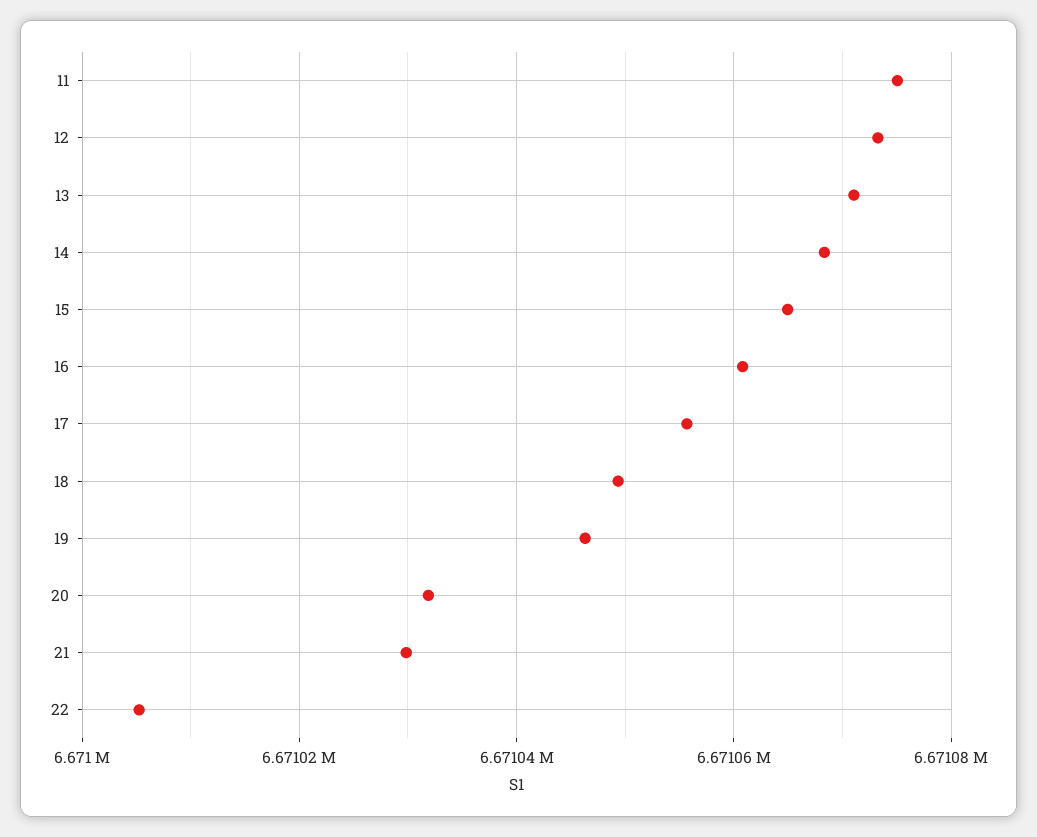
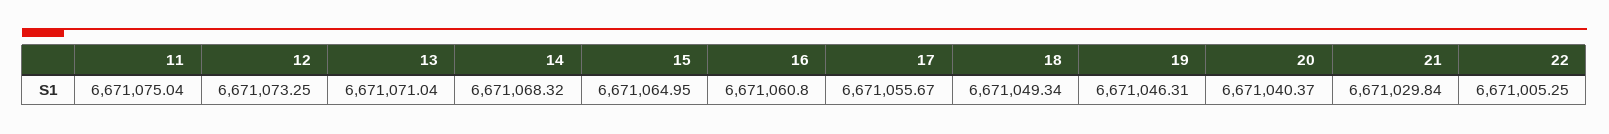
20: 6671032 -> 6671040.37

